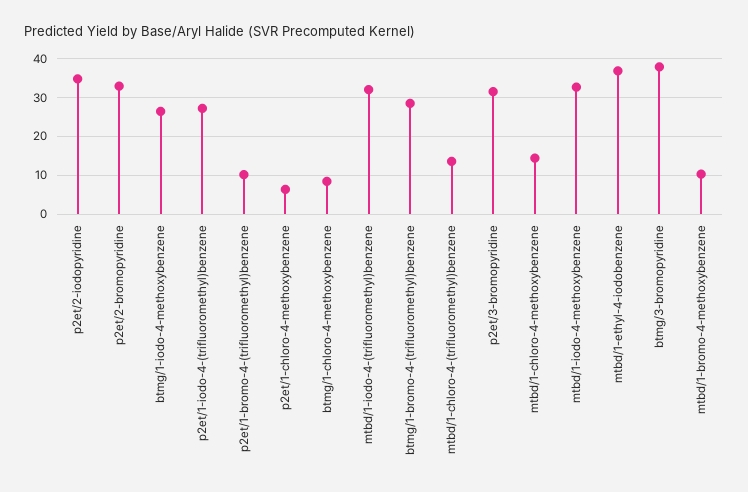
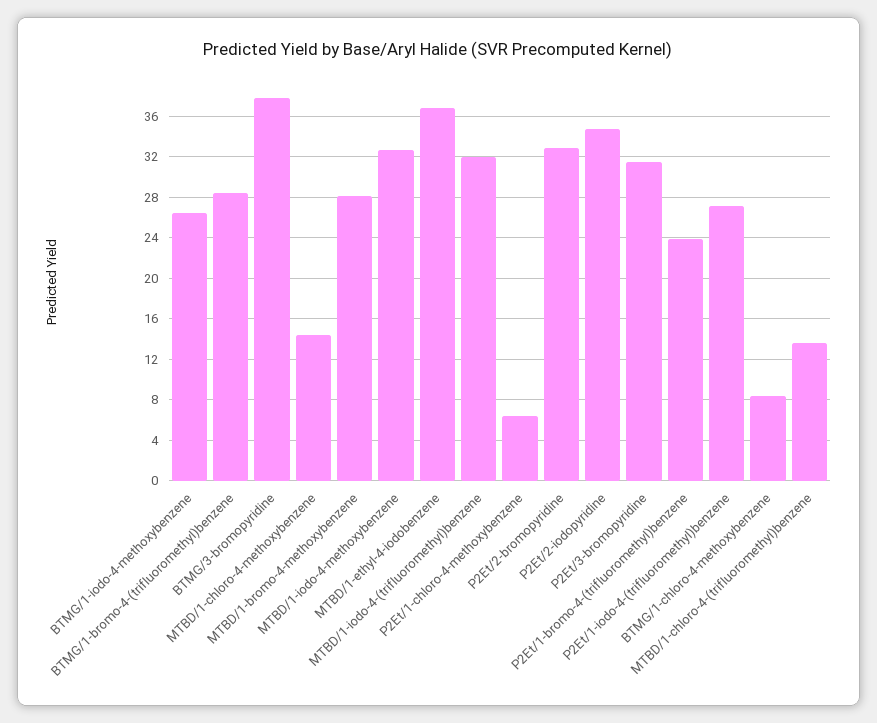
p2et/1-bromo-4-(trifluoromethyl)benzene: 10 -> 24
mtbd/1-bromo-4-methoxybenzene: 10 -> 28

